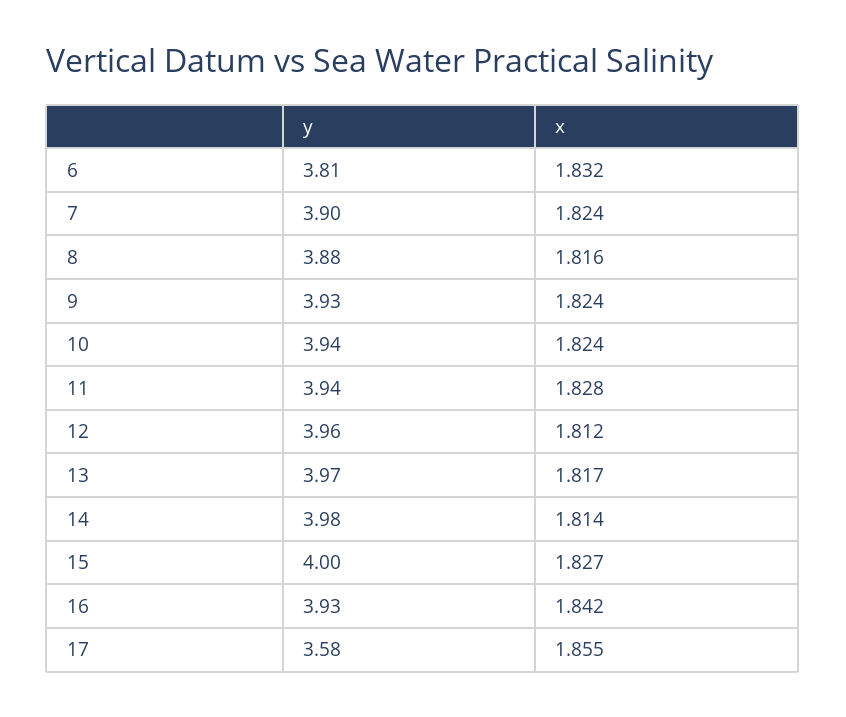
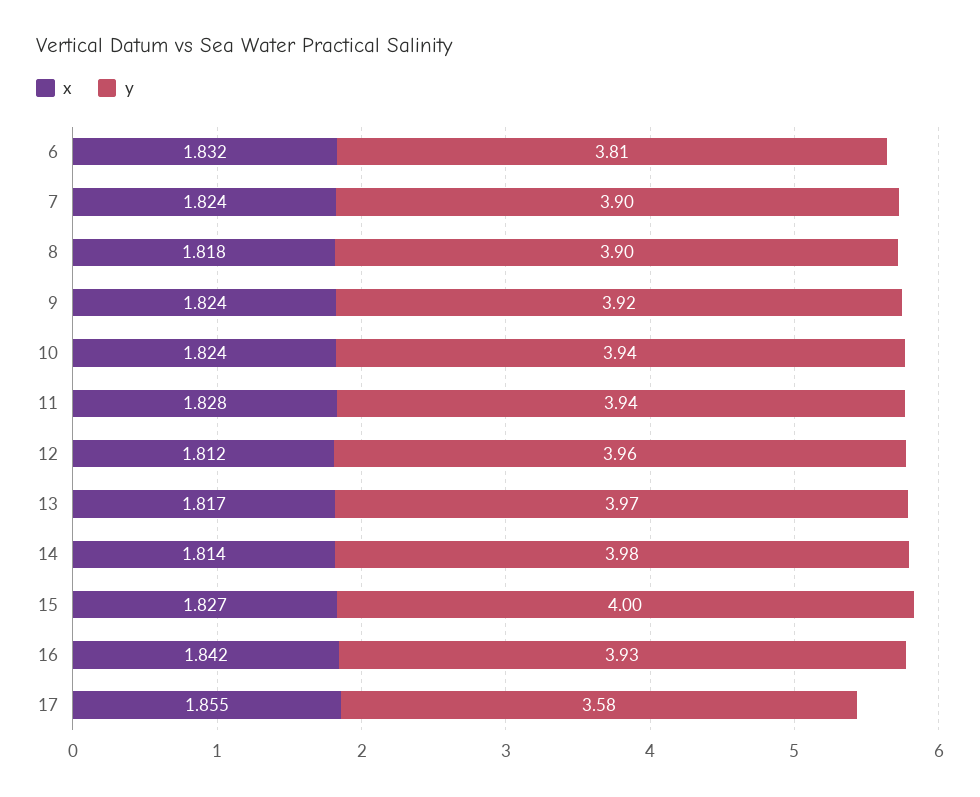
y, 8: 3.88 -> 3.9
x, 8: 1.816 -> 1.818
y, 9: 3.93 -> 3.92

